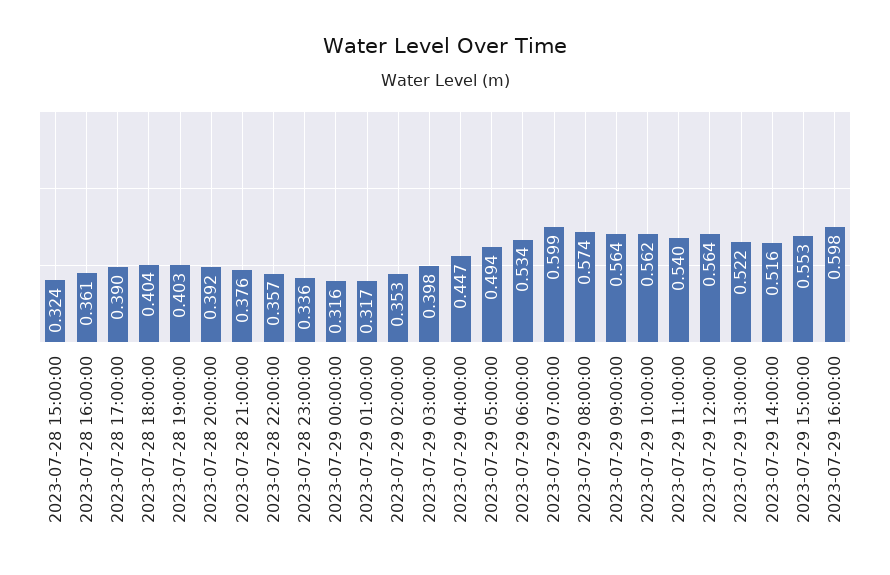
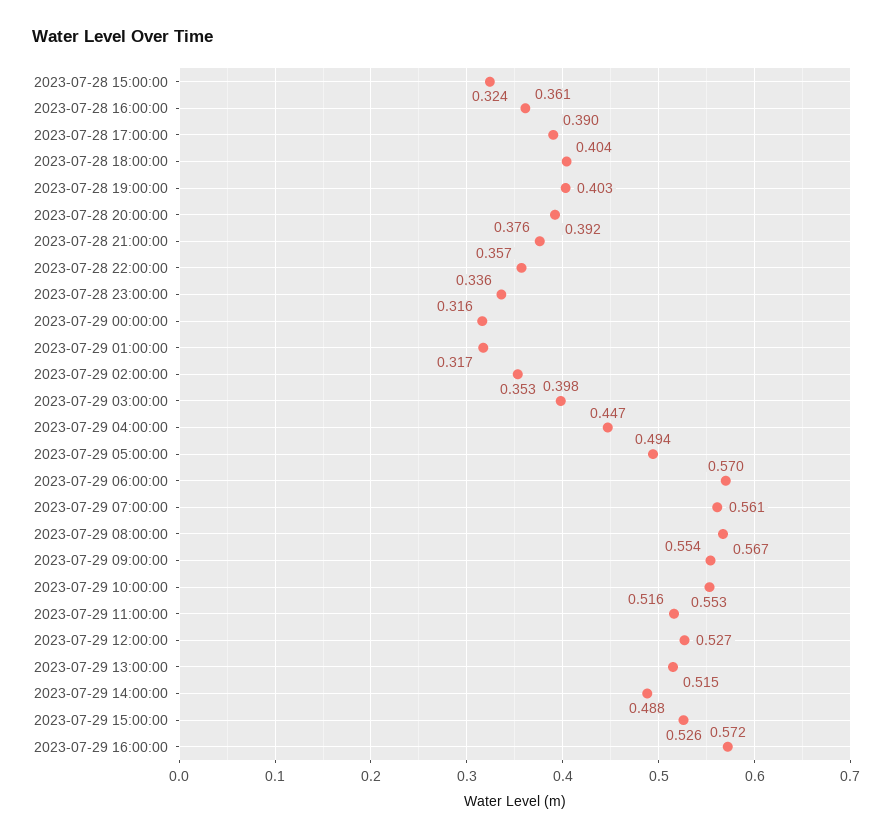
2023-07-29 06:00:00: 0.534 -> 0.57
2023-07-29 07:00:00: 0.599 -> 0.561
2023-07-29 08:00:00: 0.574 -> 0.567
2023-07-29 09:00:00: 0.564 -> 0.554
2023-07-29 10:00:00: 0.562 -> 0.553
2023-07-29 11:00:00: 0.54 -> 0.516
2023-07-29 12:00:00: 0.564 -> 0.527
2023-07-29 13:00:00: 0.522 -> 0.515
2023-07-29 14:00:00: 0.516 -> 0.488
2023-07-29 15:00:00: 0.553 -> 0.526
2023-07-29 16:00:00: 0.598 -> 0.572

